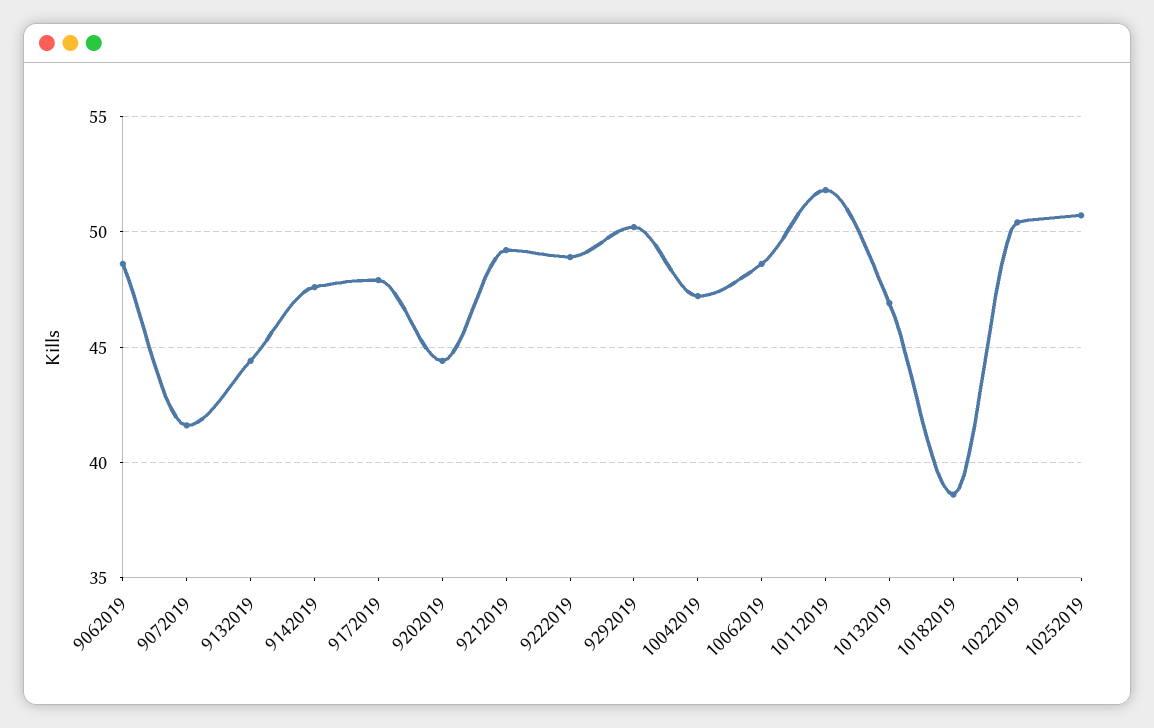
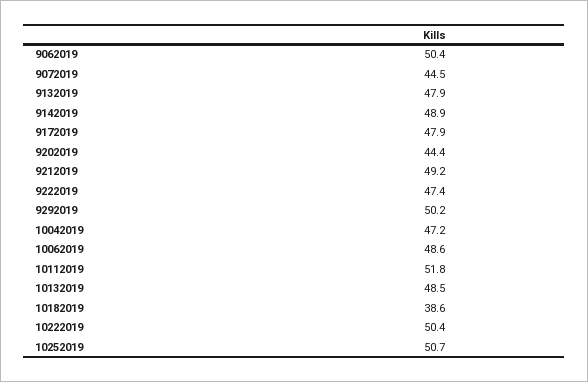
9062019: 48.5 -> 50.4
9072019: 41.5 -> 44.5
9132019: 44.5 -> 47.9
9142019: 47.5 -> 48.9
9222019: 49 -> 47.4
10132019: 47 -> 48.5

